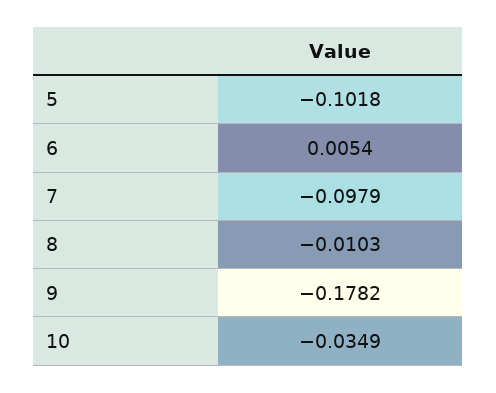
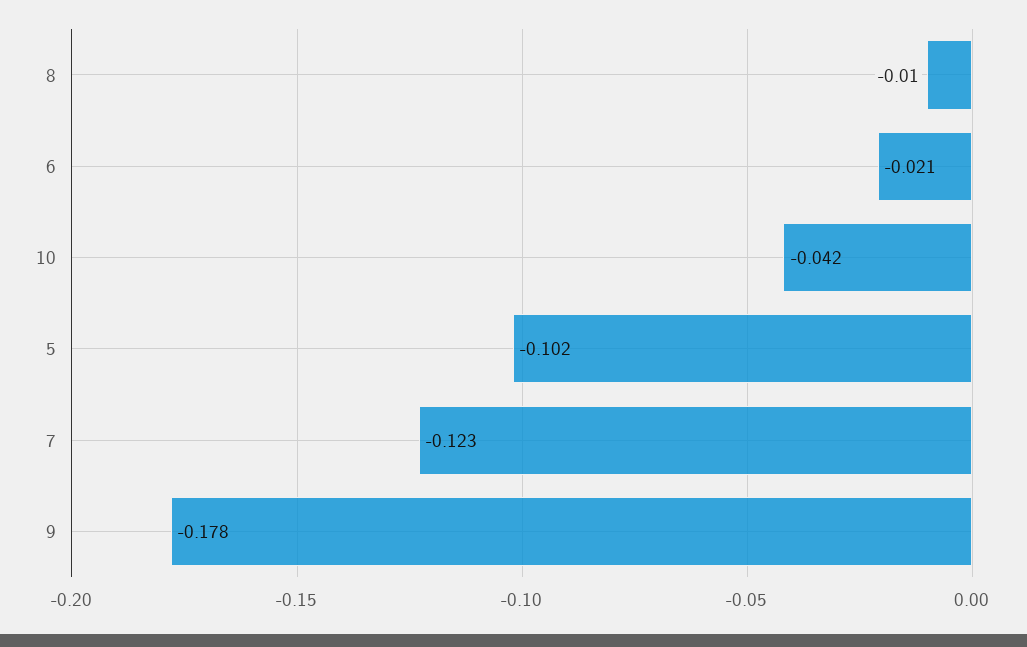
6: 0.0054 -> -0.021
7: -0.0979 -> -0.123
10: -0.0349 -> -0.042

